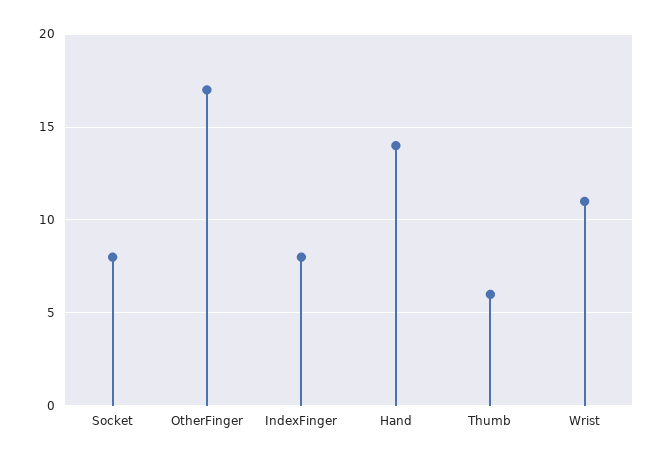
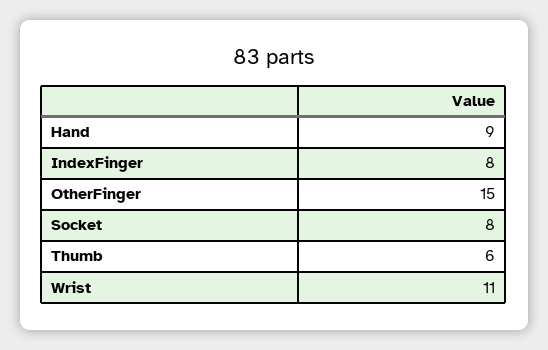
OtherFinger: 17 -> 15
Hand: 14 -> 9

